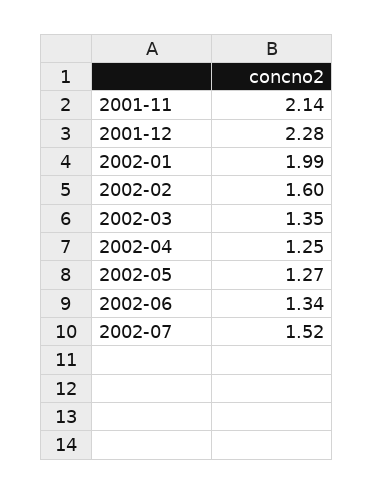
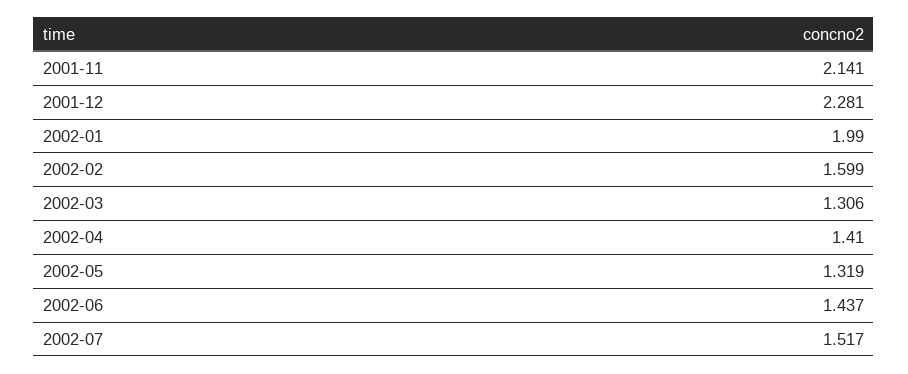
2002-03: 1.35 -> 1.306
2002-04: 1.25 -> 1.41
2002-05: 1.27 -> 1.319
2002-06: 1.34 -> 1.437

